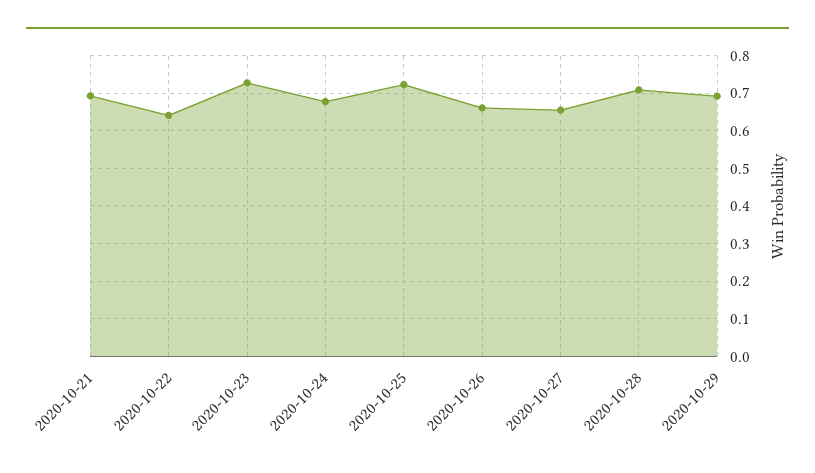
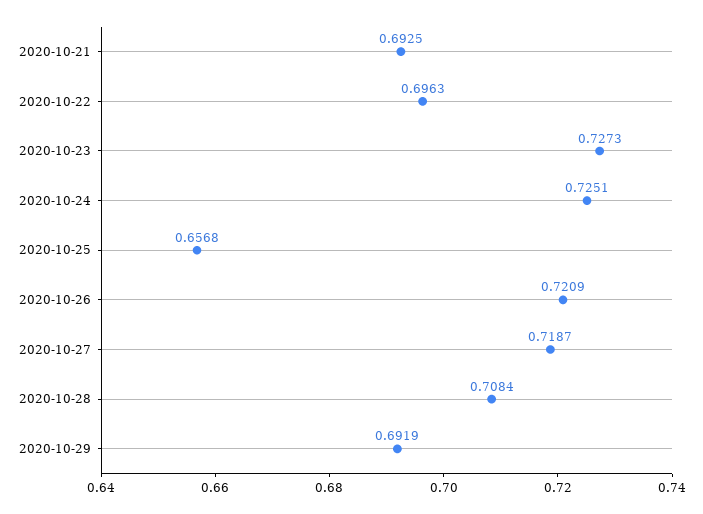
2020-10-22: 0.64 -> 0.6963
2020-10-24: 0.68 -> 0.7251
2020-10-25: 0.72 -> 0.6568
2020-10-26: 0.66 -> 0.7209
2020-10-27: 0.66 -> 0.7187

